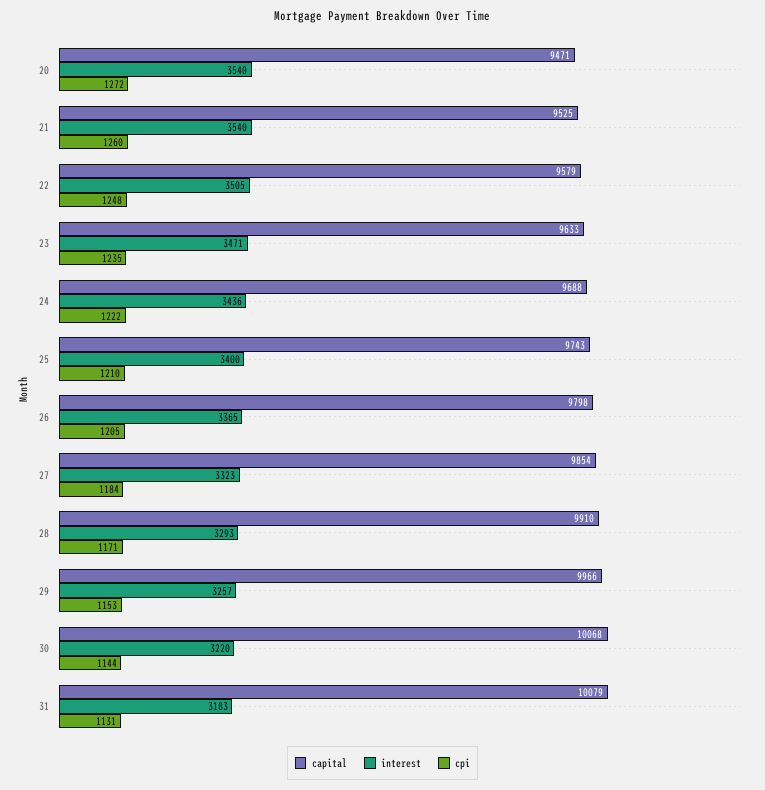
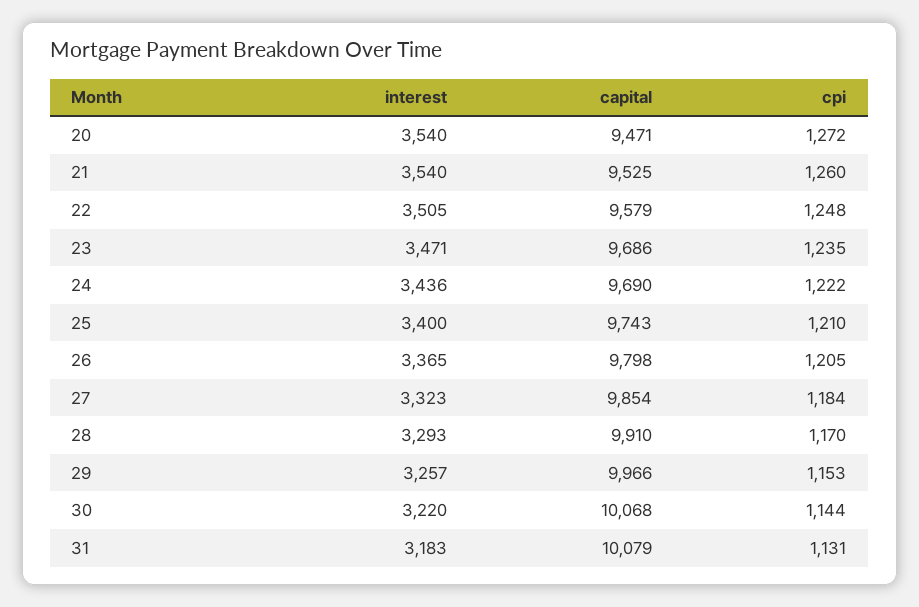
capital, 23: 9633 -> 9686
capital, 24: 9688 -> 9690
cpi, 28: 1171 -> 1170

